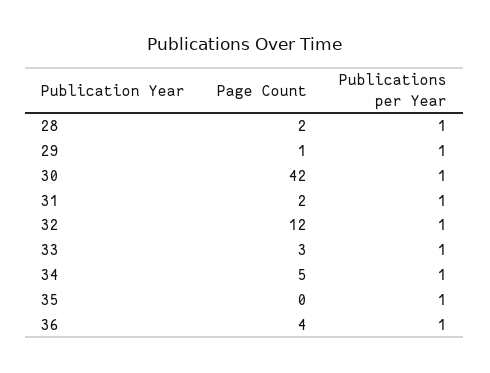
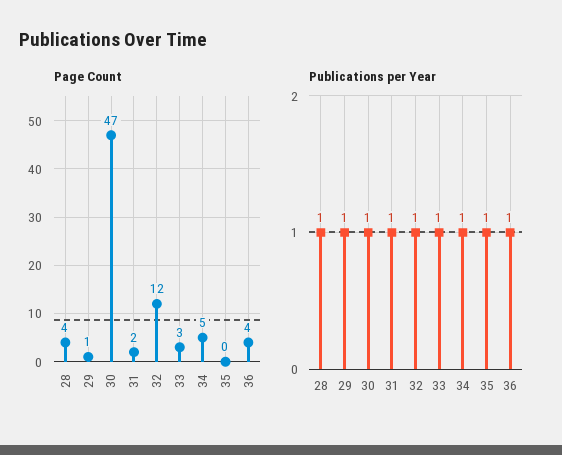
Page Count, 28: 2 -> 4
Page Count, 30: 42 -> 47

